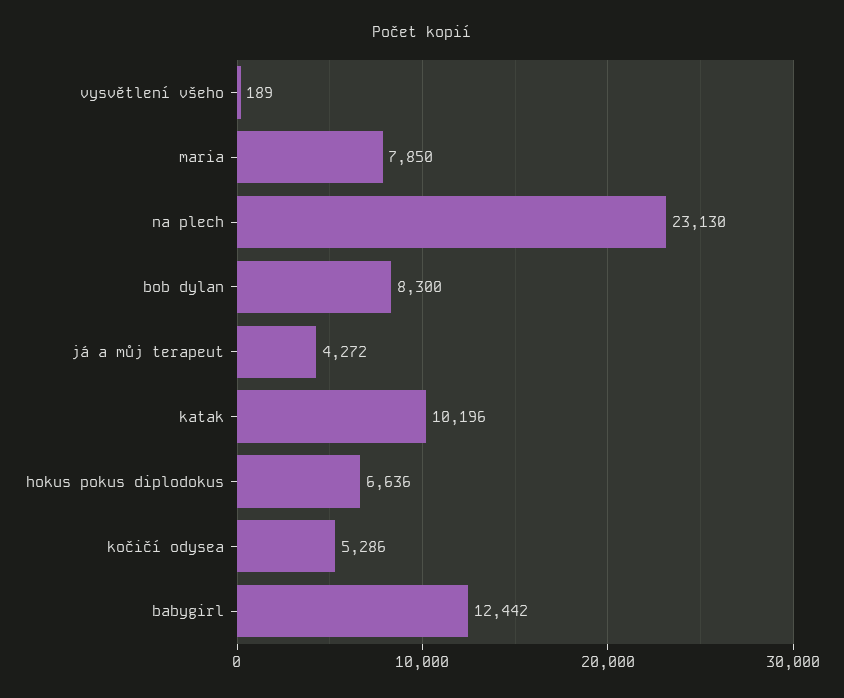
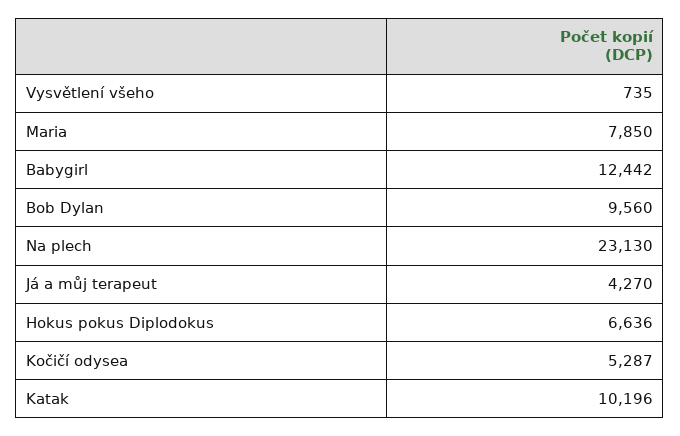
vysvětlení všeho: 189 -> 735
bob dylan: 8300 -> 9560
já a můj terapeut: 4272 -> 4270
kočičí odysea: 5286 -> 5287

